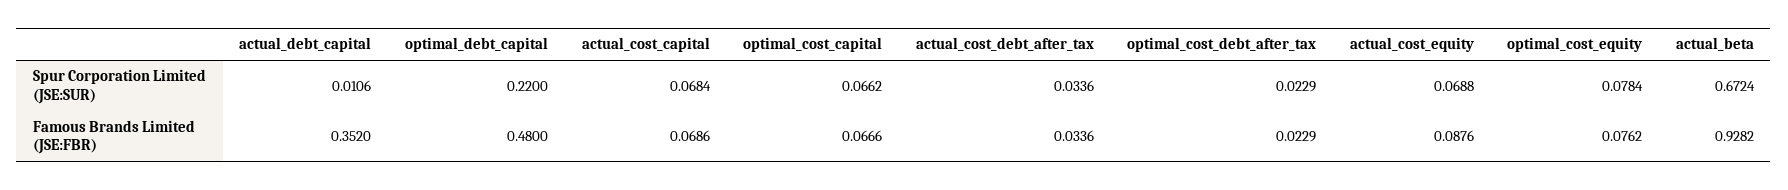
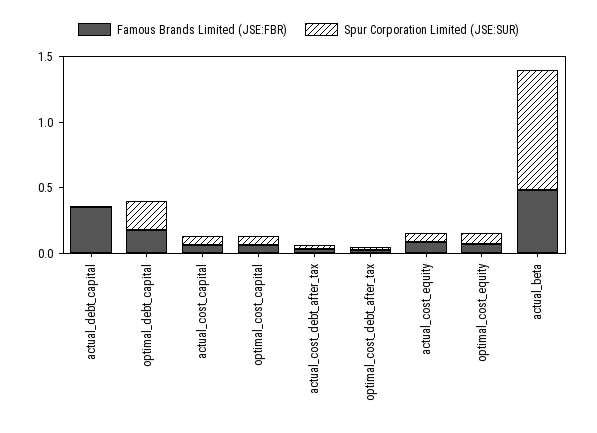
Spur Corporation Limited (JSE:SUR), actual_beta: 0.6724 -> 0.9
Famous Brands Limited (JSE:FBR), optimal_debt_capital: 0.48 -> 0.2
Famous Brands Limited (JSE:FBR), actual_beta: 0.9282 -> 0.5

